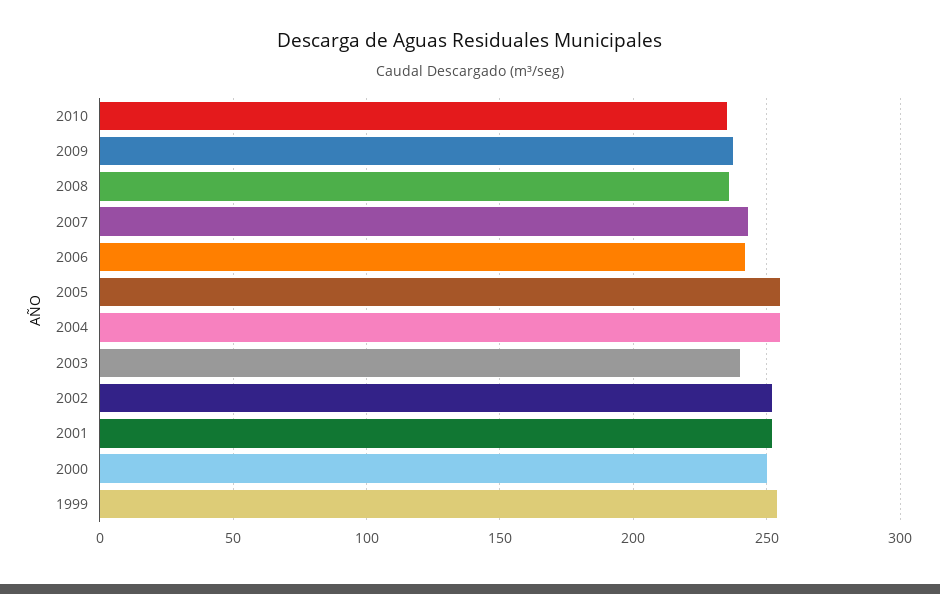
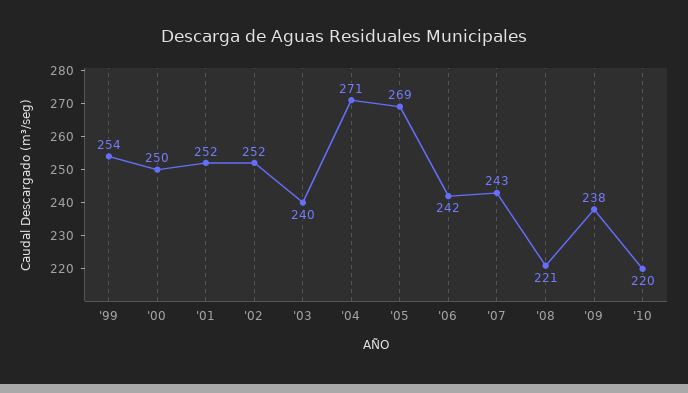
2010: 235 -> 220
2008: 235 -> 221
2005: 255 -> 269
2004: 255 -> 271

